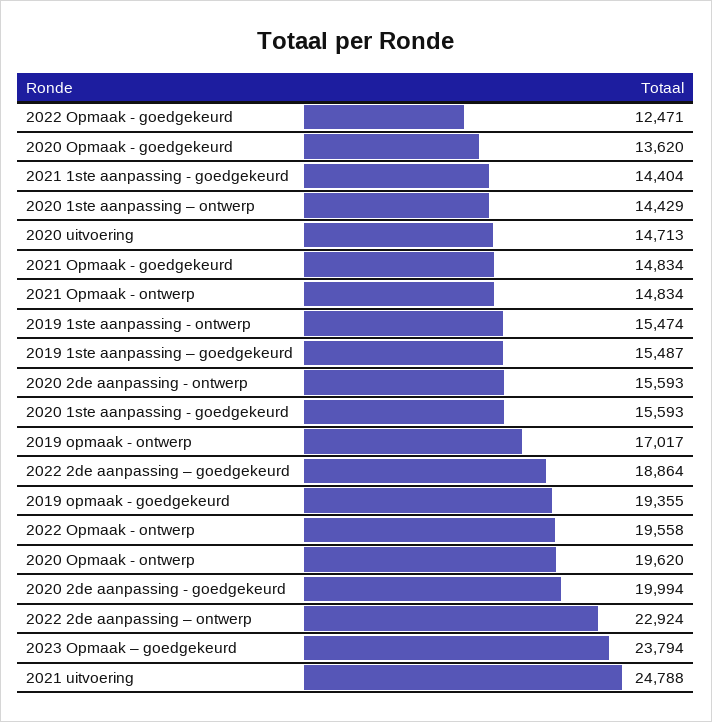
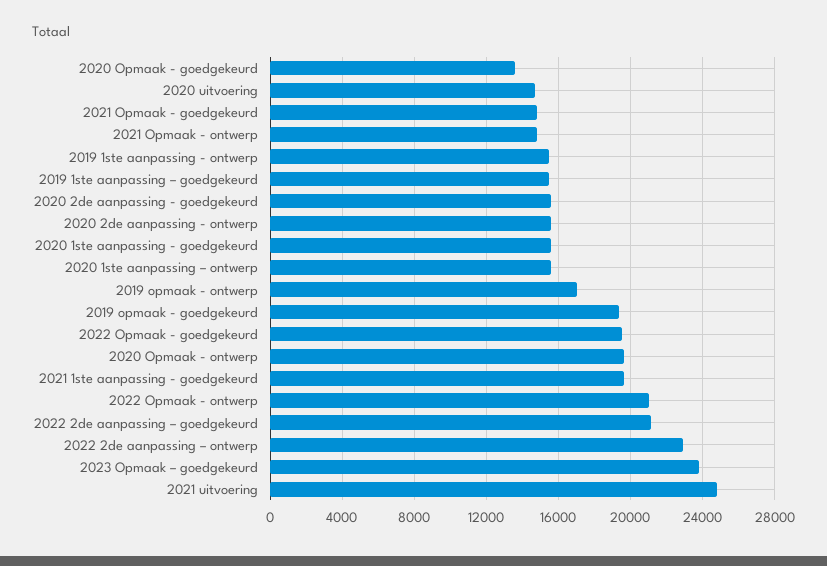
2022 Opmaak - goedgekeurd: 12471 -> 19500
2021 1ste aanpassing - goedgekeurd: 14404 -> 19500
2020 1ste aanpassing – ontwerp: 14429 -> 15500
2022 2de aanpassing – goedgekeurd: 18864 -> 21000
2022 Opmaak - ontwerp: 19558 -> 21000
2020 2de aanpassing - goedgekeurd: 19994 -> 15500

